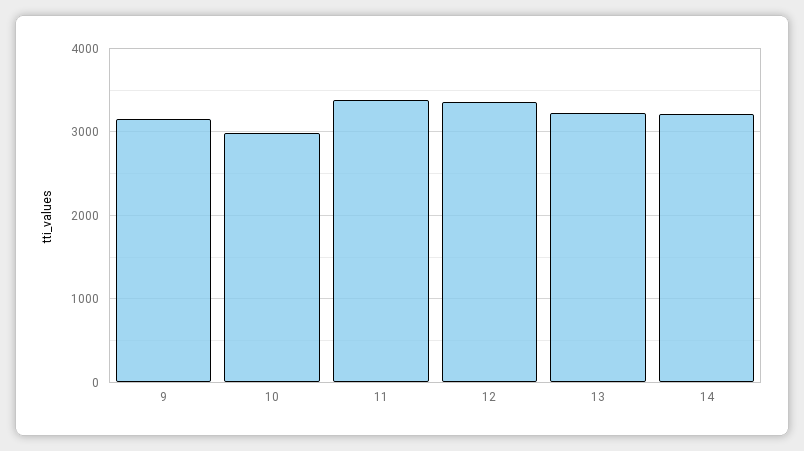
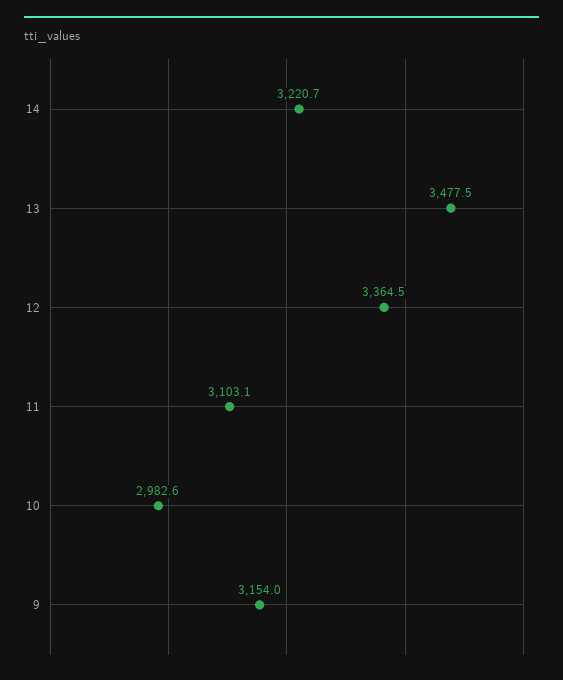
11: 3400 -> 3103.1
13: 3200 -> 3477.5

